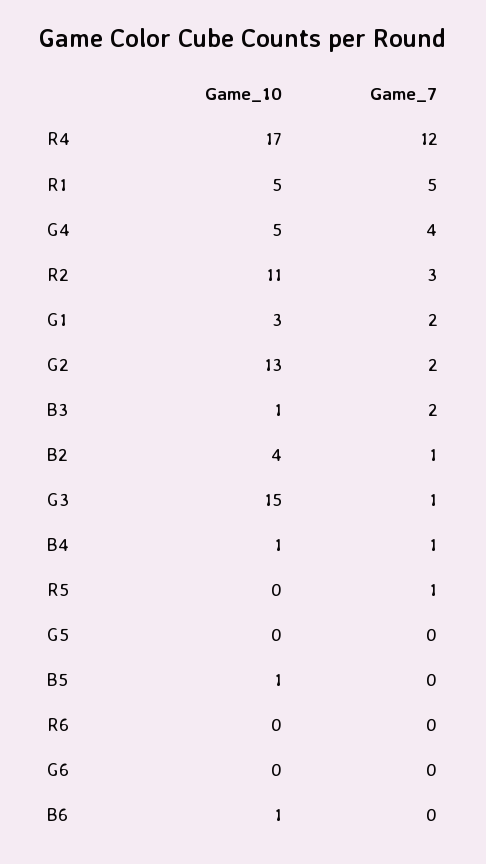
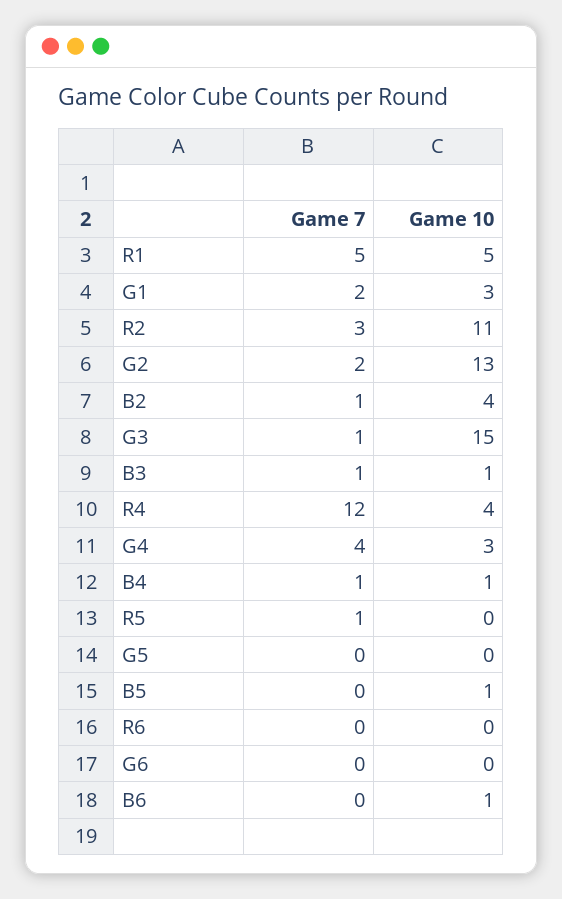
Game_10, R4: 17 -> 4
Game_10, G4: 5 -> 3
Game_7, B3: 2 -> 1

